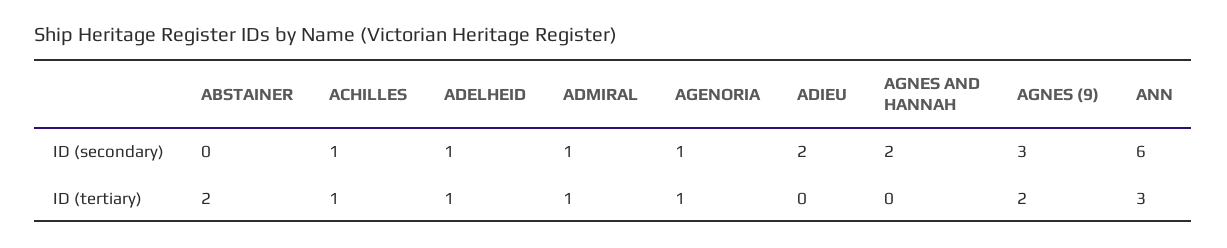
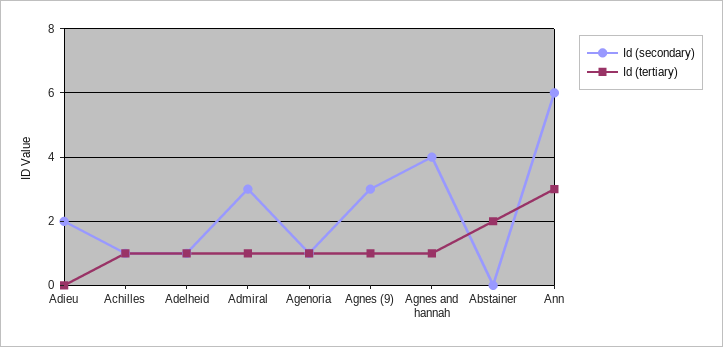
ID (secondary), ADMIRAL: 1 -> 3
ID (secondary), AGNES AND HANNAH: 2 -> 4
ID (tertiary), AGNES AND HANNAH: 0 -> 1
ID (tertiary), AGNES (9): 2 -> 1

